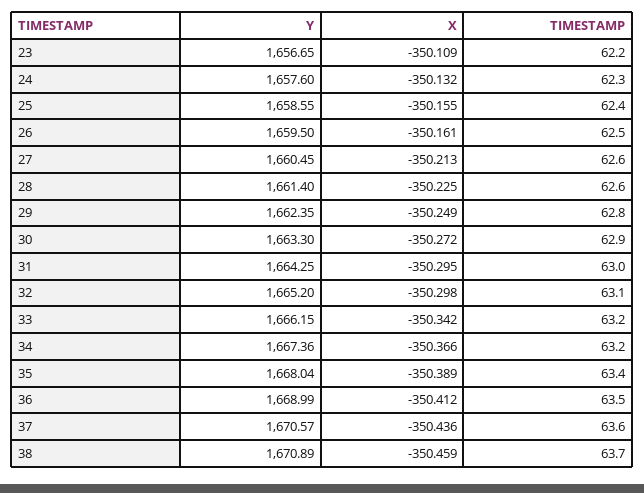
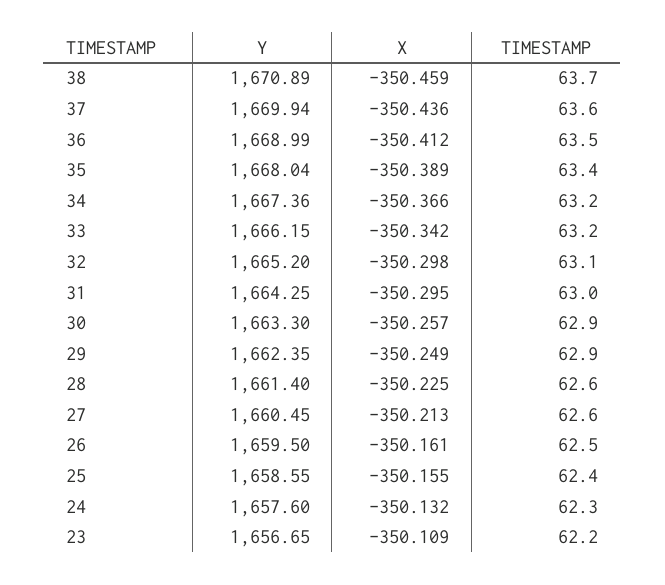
TIMESTAMP, 29: 62.8 -> 62.9
X, 30: -350.272 -> -350.257
Y, 37: 1670.57 -> 1669.94

